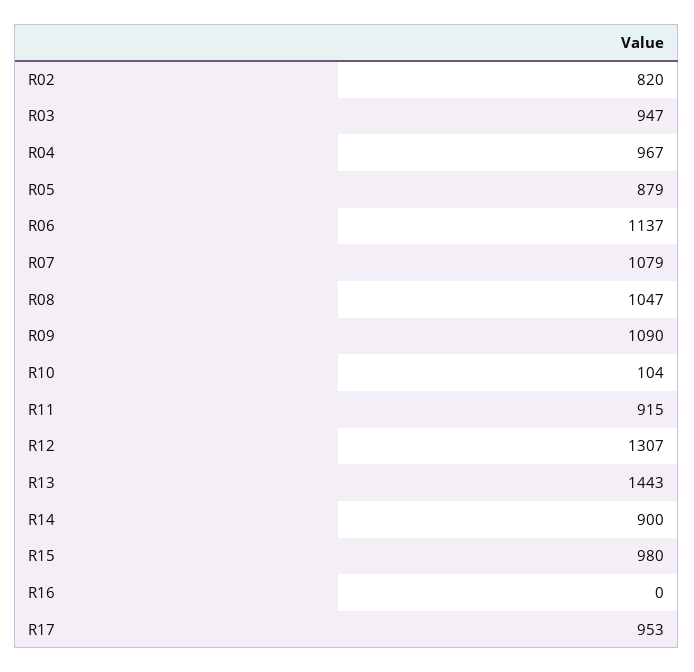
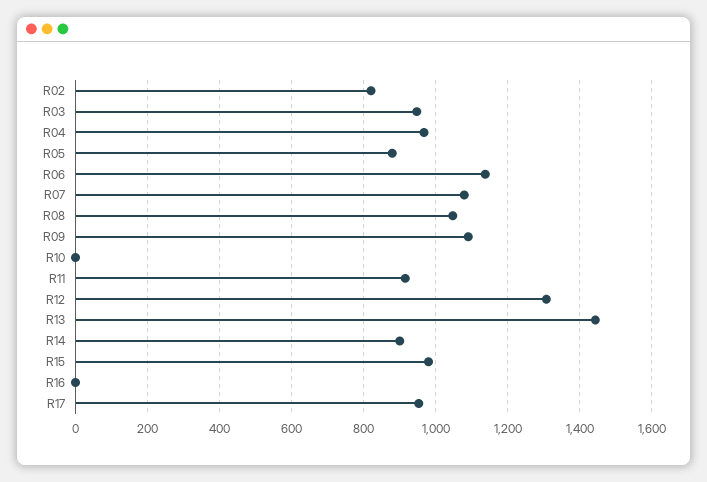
R10: 104 -> 0

